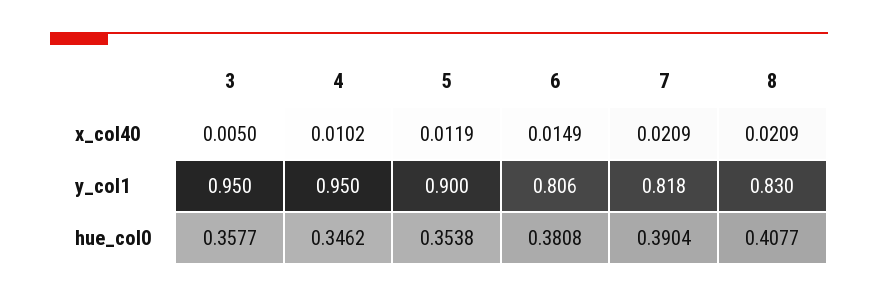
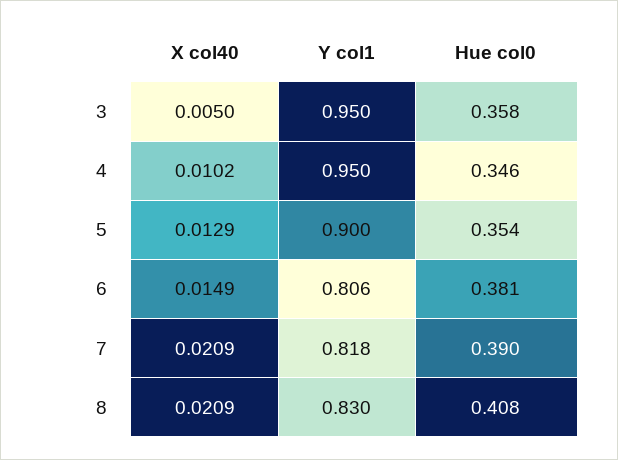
5, x_col40: 0.0119 -> 0.0129

